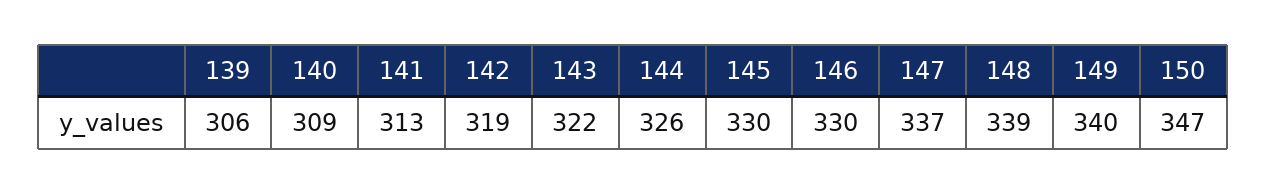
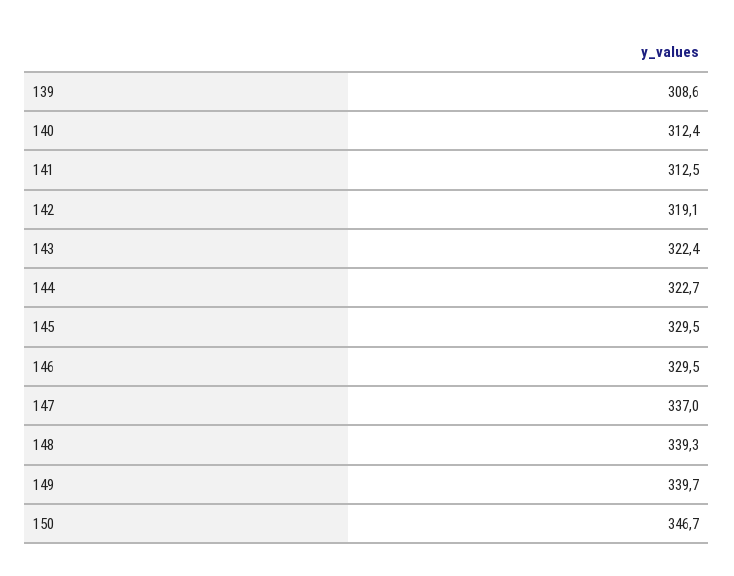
139: 306 -> 308.6
140: 309 -> 312.4
144: 326 -> 322.7

